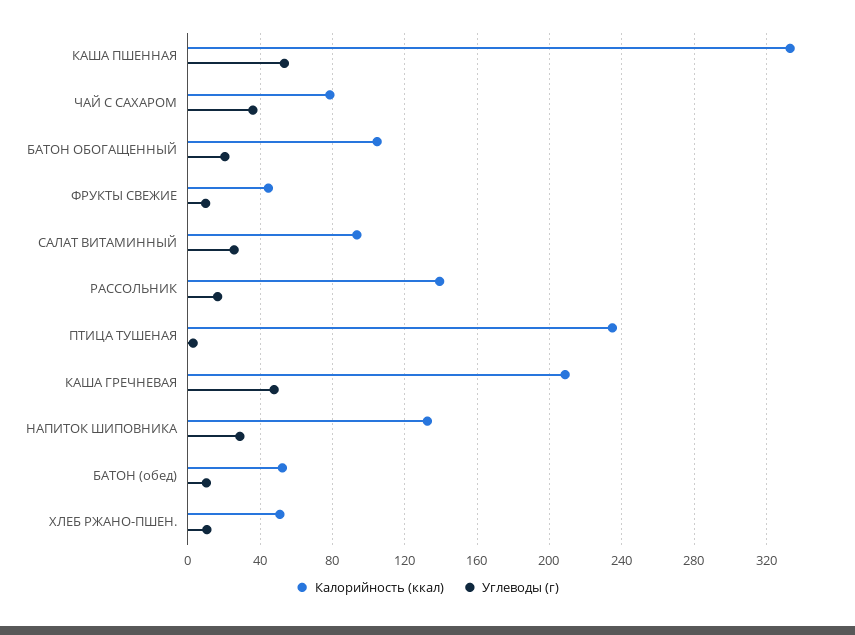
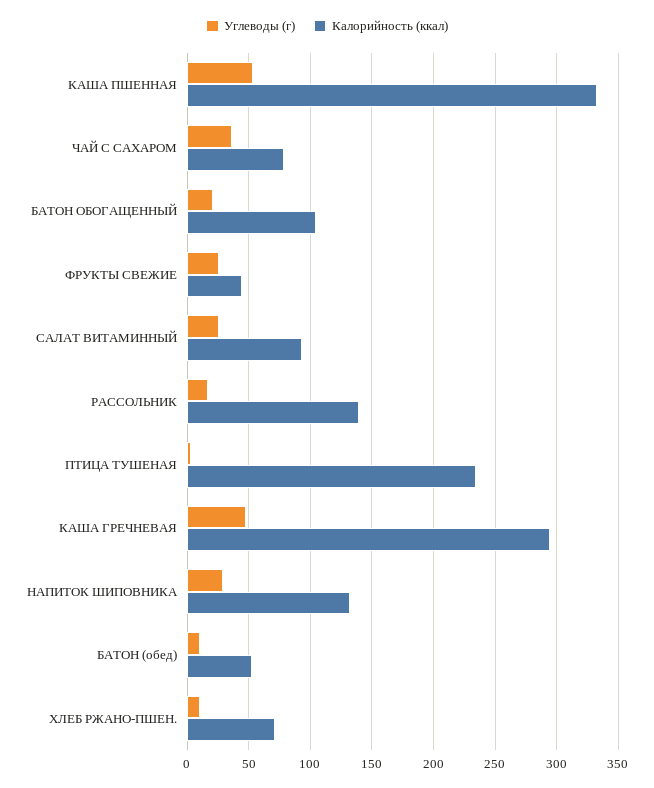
Углеводы (г), ФРУКТЫ СВЕЖИЕ: 10 -> 25
Калорийность (ккал), КАША ГРЕЧНЕВАЯ: 210 -> 295
Калорийность (ккал), ХЛЕБ РЖАНО-ПШЕН.: 50 -> 70

